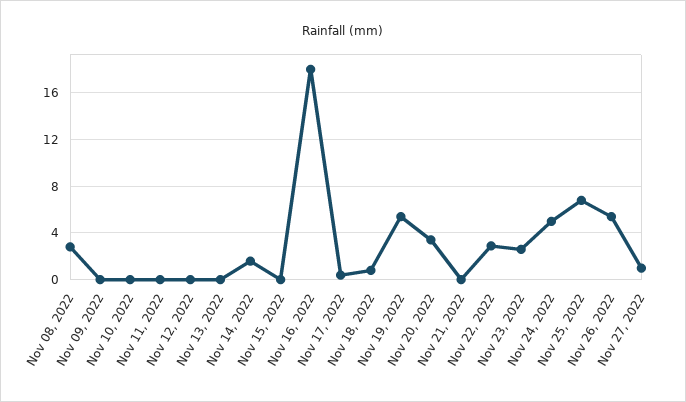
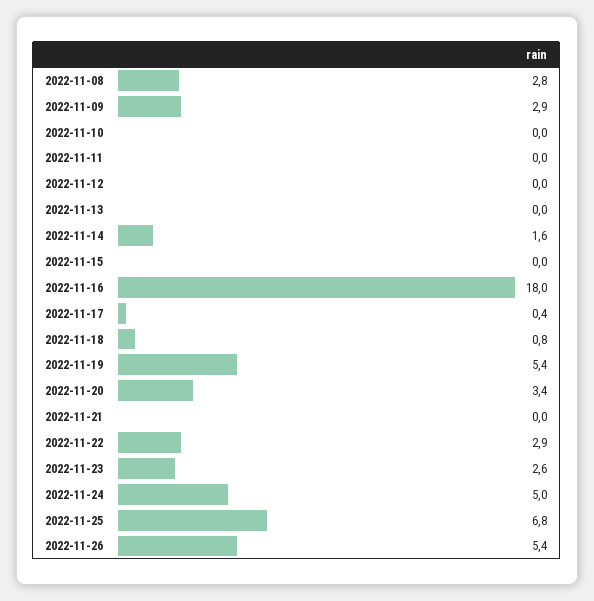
Nov 09, 2022: 0 -> 2.9
Nov 27, 2022: 1 -> none

